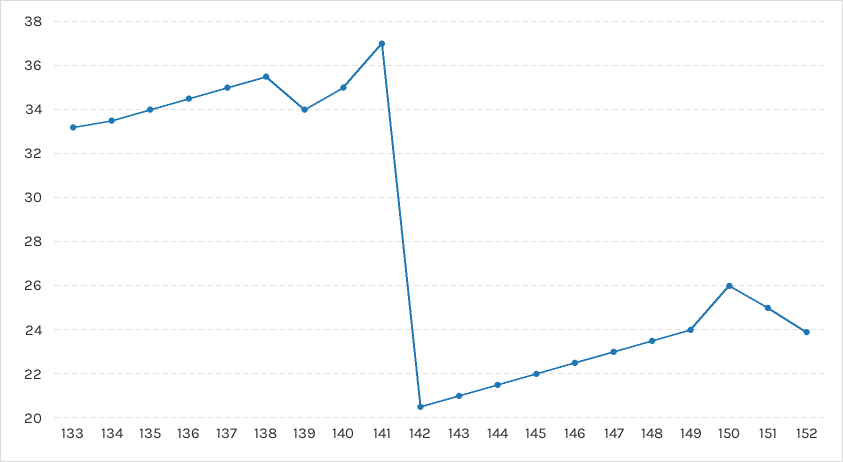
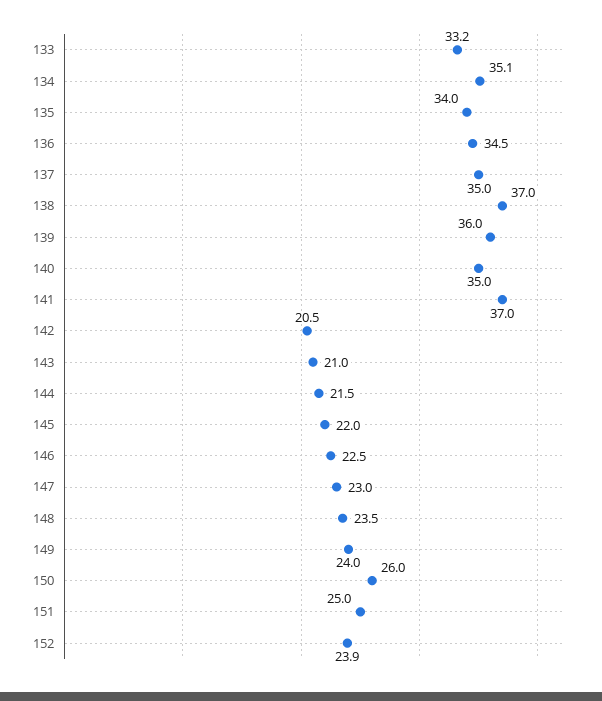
134: 33.5 -> 35.1
138: 35.5 -> 37
139: 34 -> 36

